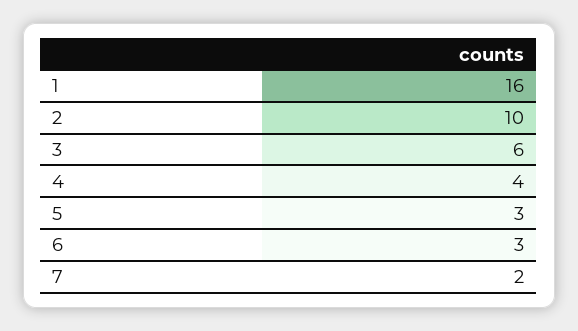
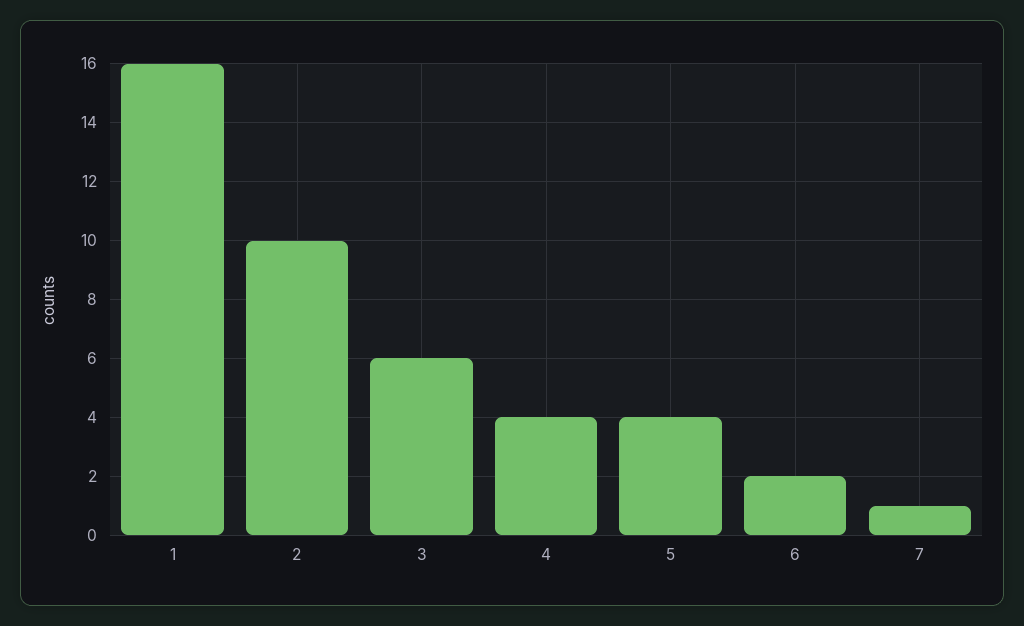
5: 3 -> 4
6: 3 -> 2
7: 2 -> 1

